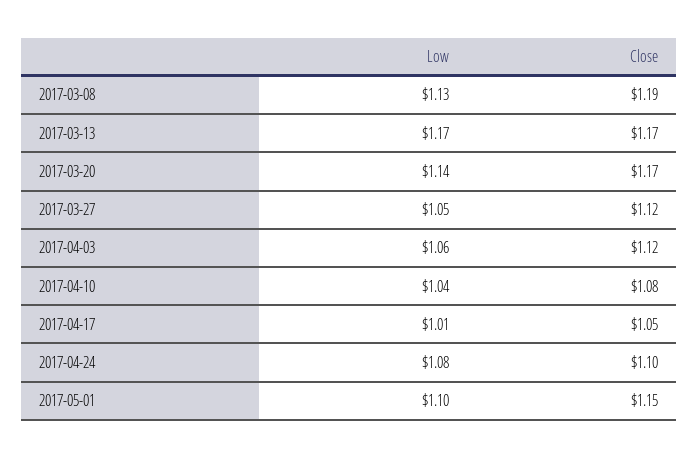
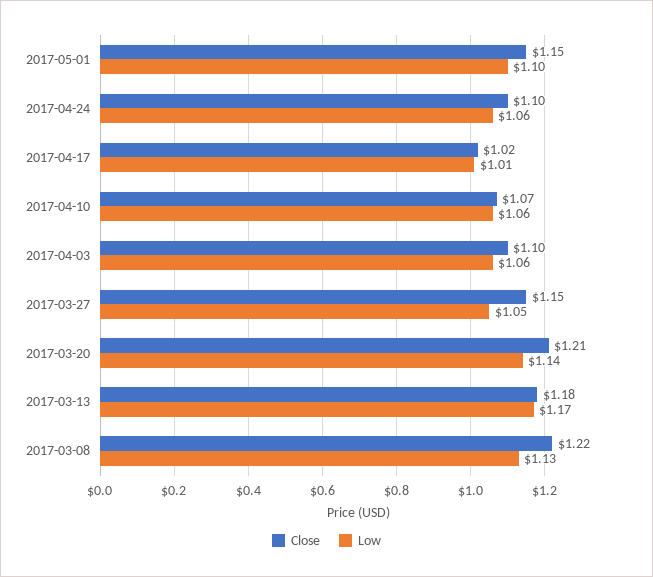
Close, 2017-03-08: 1.19 -> 1.22
Close, 2017-03-13: 1.17 -> 1.18
Close, 2017-03-20: 1.17 -> 1.21
Close, 2017-03-27: 1.12 -> 1.15
Close, 2017-04-03: 1.12 -> 1.1
Low, 2017-04-10: 1.04 -> 1.06
Close, 2017-04-10: 1.08 -> 1.07
Close, 2017-04-17: 1.05 -> 1.02
Low, 2017-04-24: 1.08 -> 1.06

